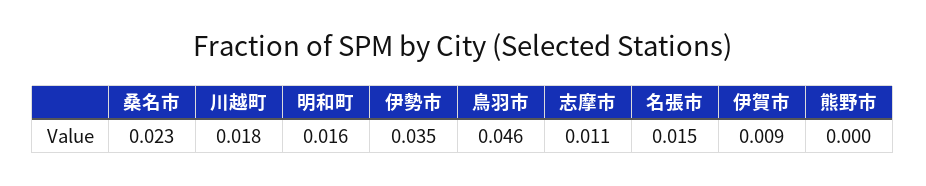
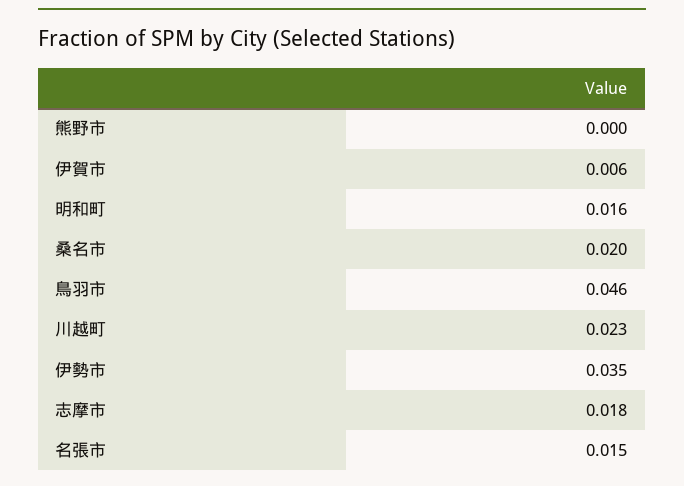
桑名市: 0.023 -> 0.02
川越町: 0.018 -> 0.023
志摩市: 0.011 -> 0.018
伊賀市: 0.009 -> 0.006

